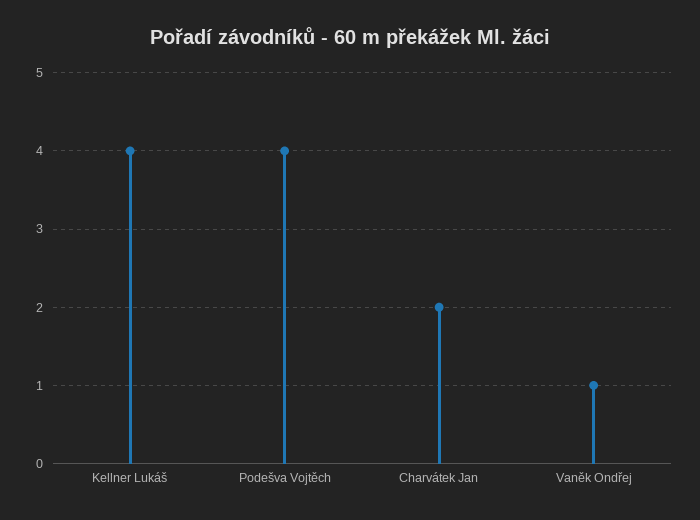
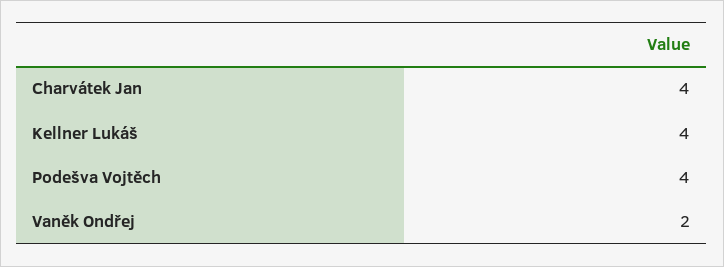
Charvátek Jan: 2 -> 4
Vaněk Ondřej: 1 -> 2

